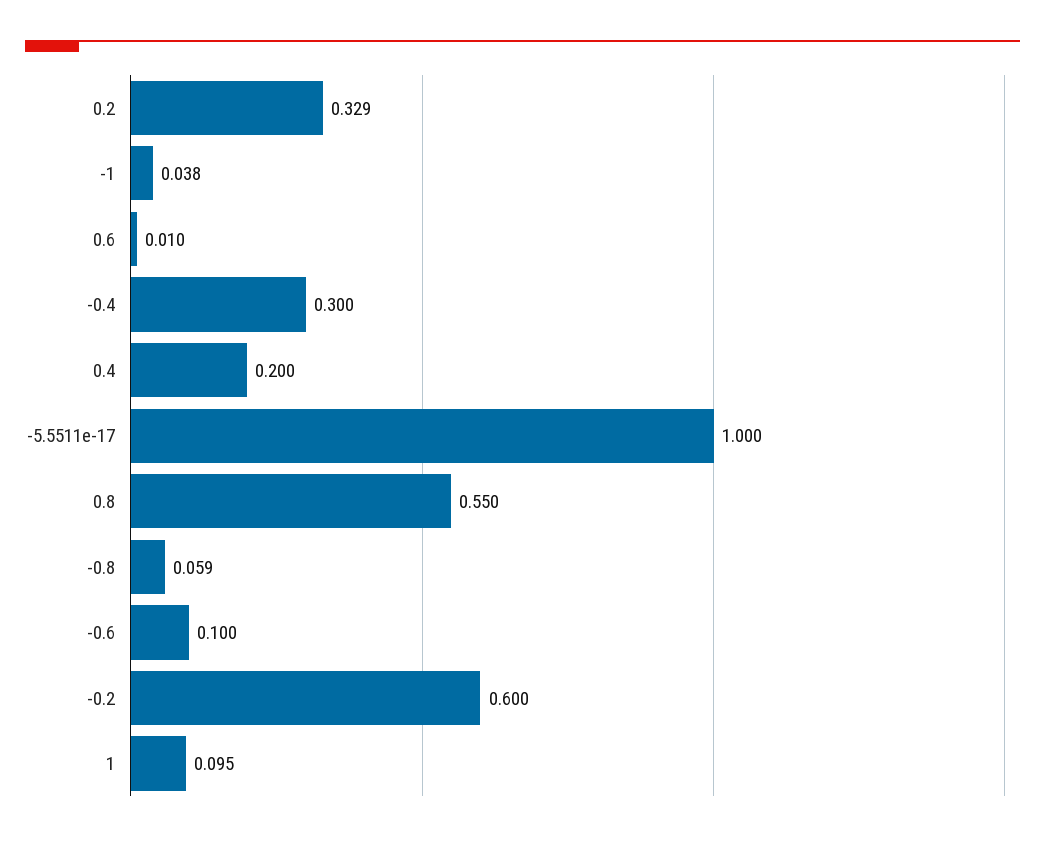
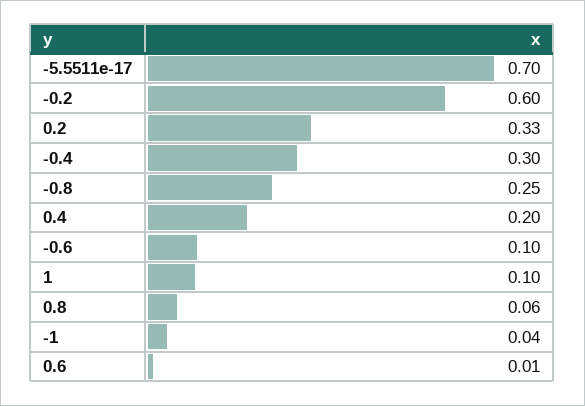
-5.5511e-17: 1 -> 0.7
0.8: 0.55 -> 0.06
-0.8: 0.059 -> 0.25

